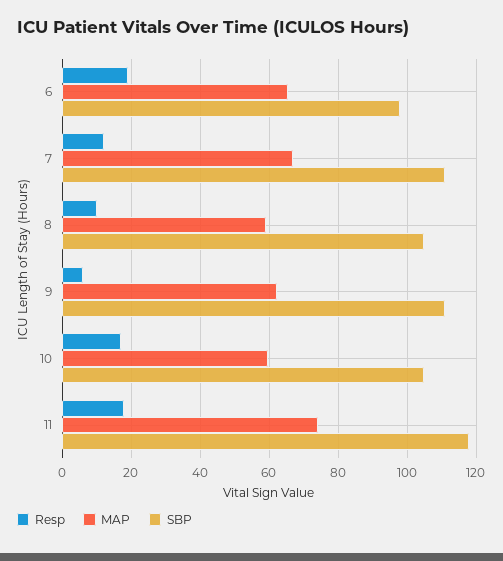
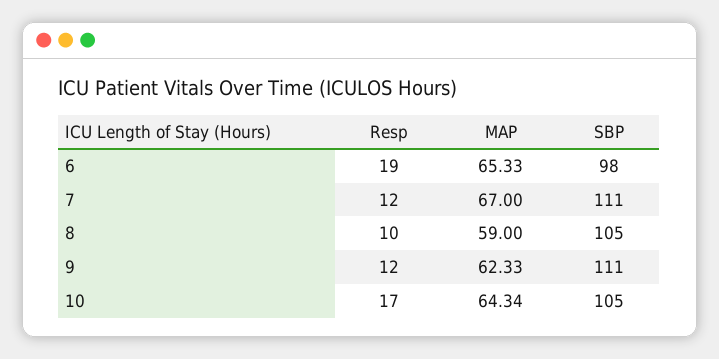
Resp, 9: 6 -> 12
MAP, 10: 60 -> 64.34
Resp, 11: 18 -> none
MAP, 11: 74 -> none
SBP, 11: 118 -> none

